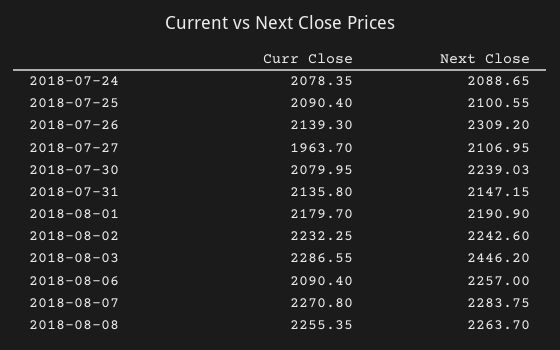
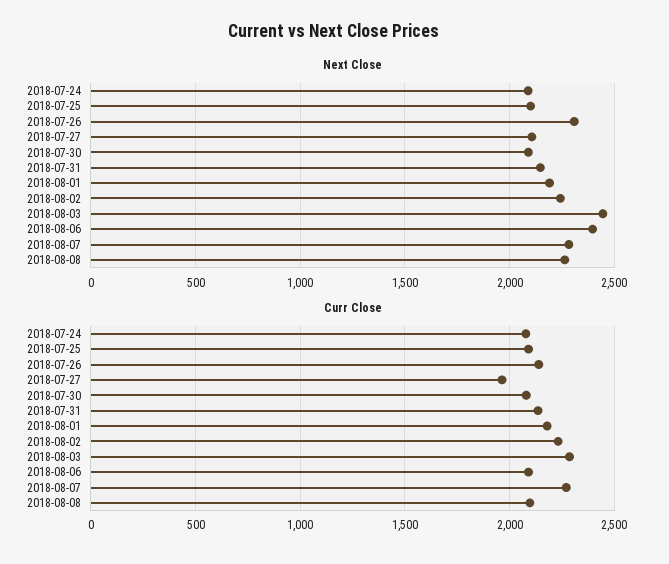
Next Close, 2018-07-30: 2239.03 -> 2100
Next Close, 2018-08-06: 2257 -> 2400
Curr Close, 2018-08-08: 2255.35 -> 2100

